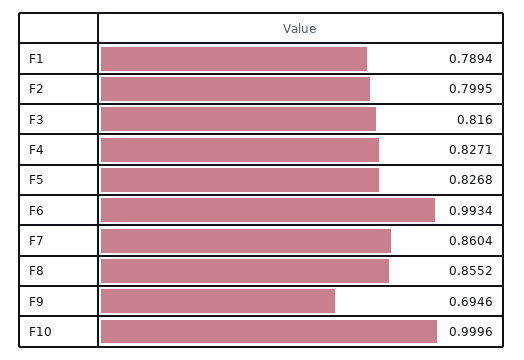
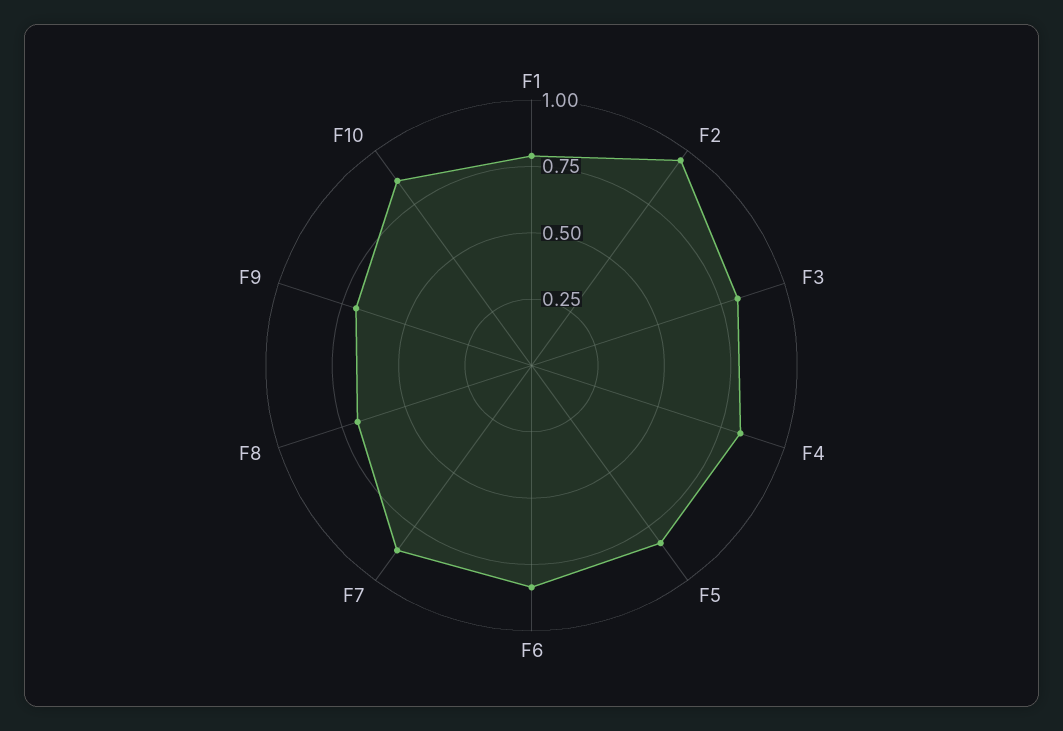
F2: 0.7995 -> 0.95
F6: 0.9934 -> 0.85
F8: 0.8552 -> 0.7
F10: 0.9996 -> 0.85

